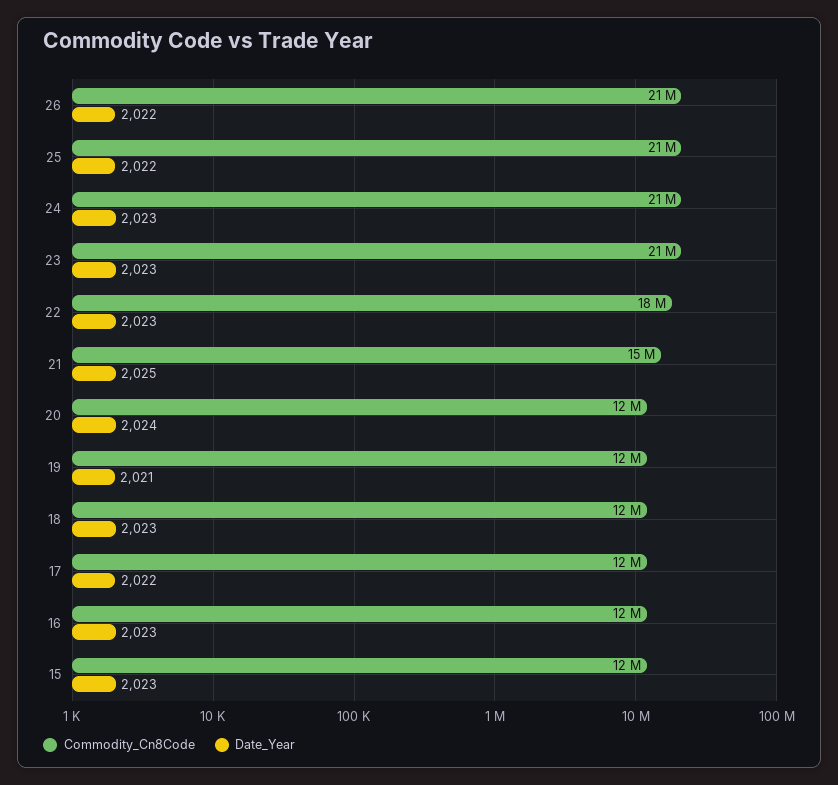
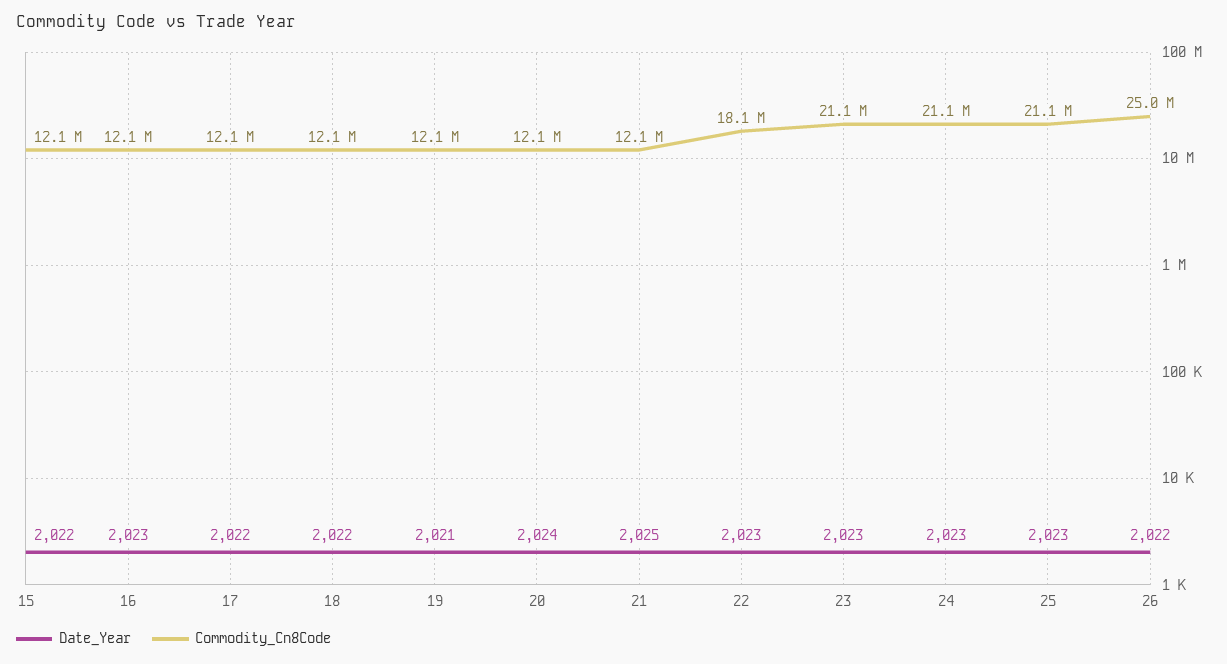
Commodity_Cn8Code, 26: 21000000 -> 25000000
Date_Year, 25: 2022 -> 2023
Commodity_Cn8Code, 21: 15000000 -> 12100000
Date_Year, 18: 2023 -> 2022
Date_Year, 15: 2023 -> 2022

